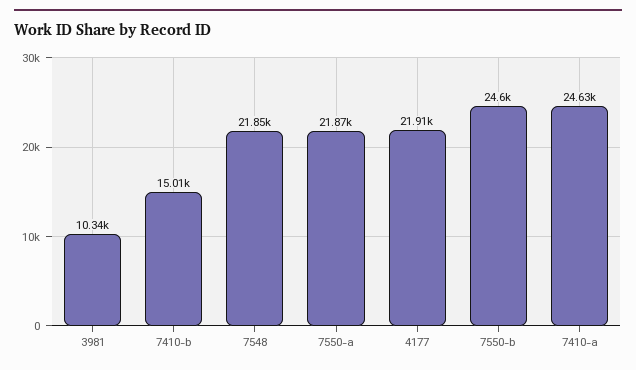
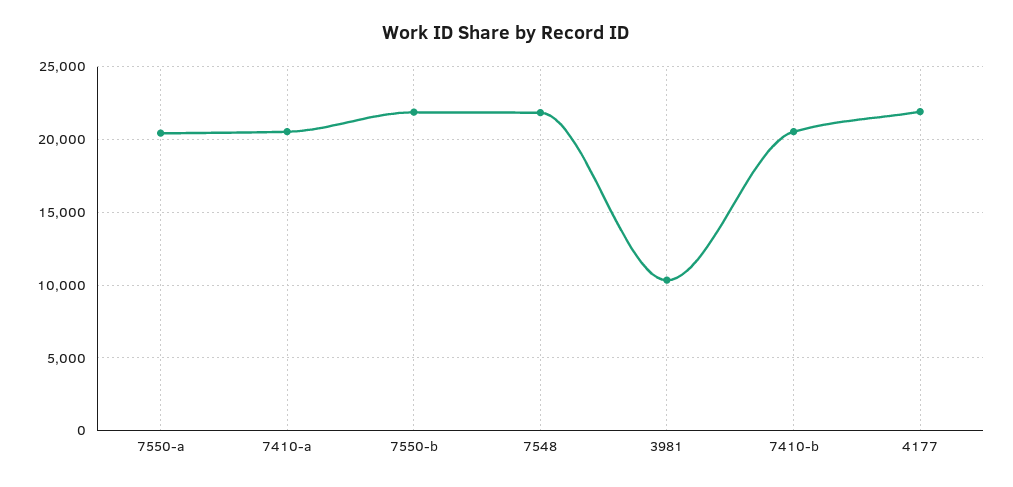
7410-b: 15010 -> 20500
7550-a: 21870 -> 20500
7550-b: 24600 -> 22000
7410-a: 24630 -> 20500

